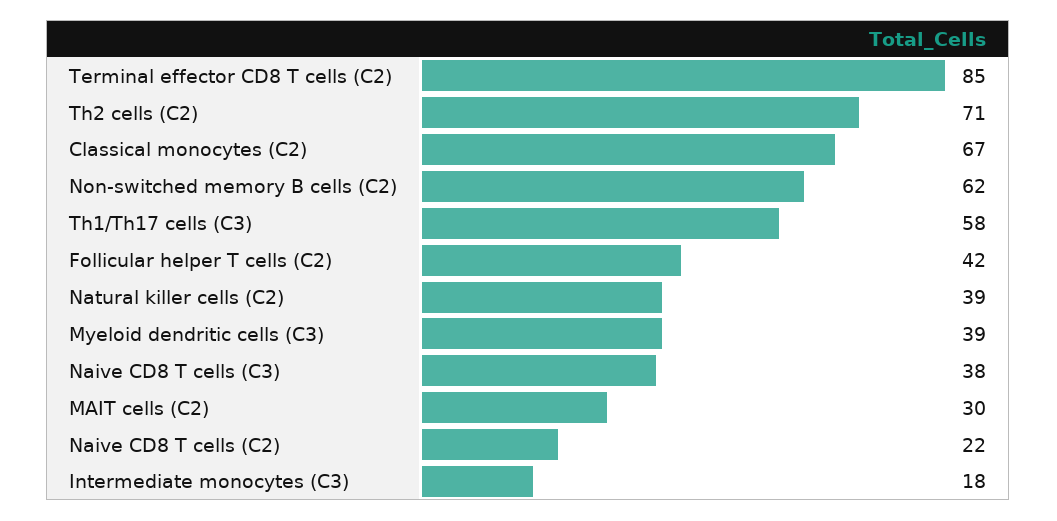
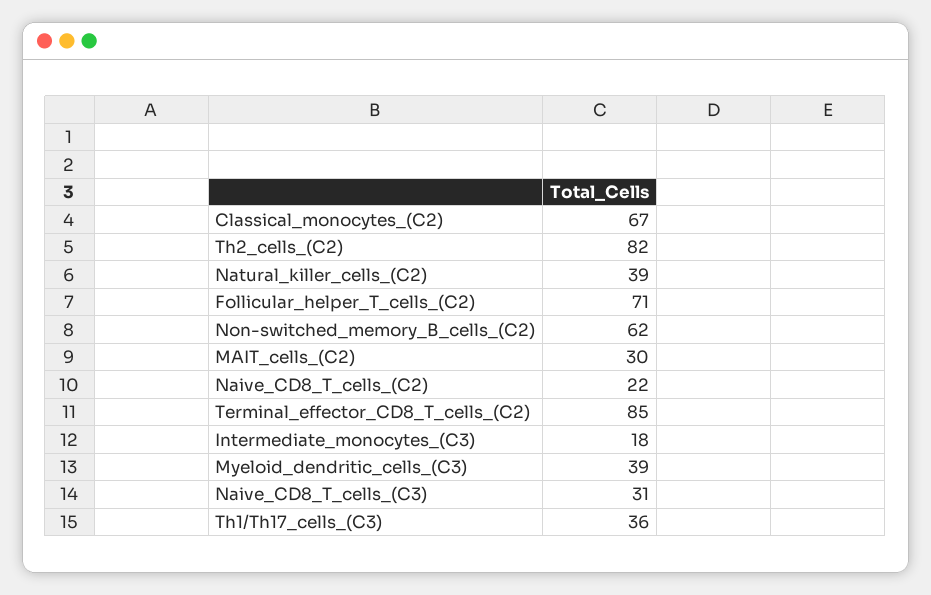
Th2 cells (C2): 71 -> 82
Th1/Th17 cells (C3): 58 -> 36
Follicular helper T cells (C2): 42 -> 71
Naive CD8 T cells (C3): 38 -> 31

